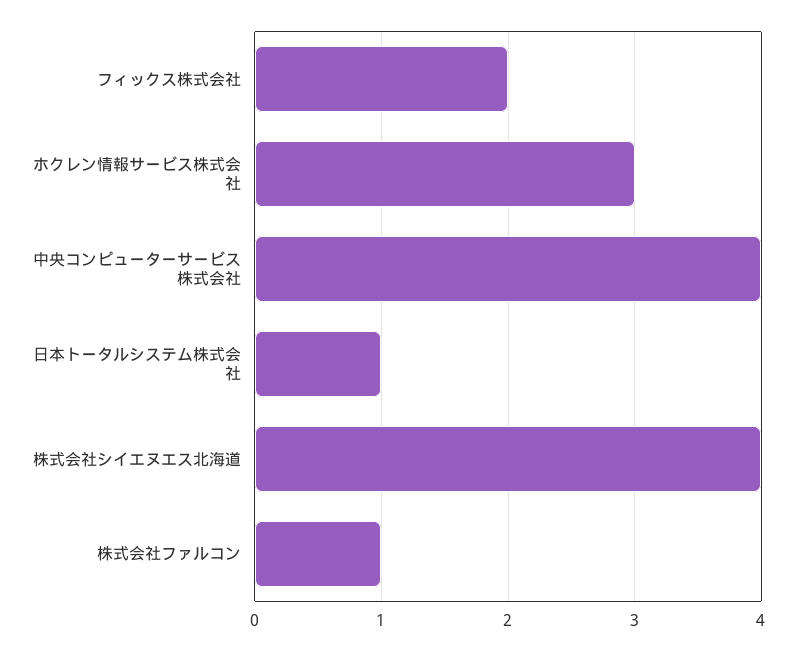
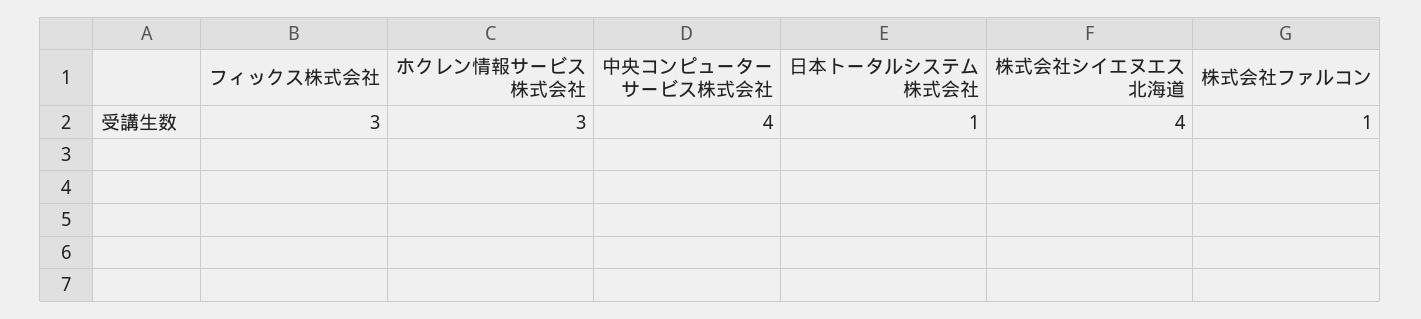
フィックス株式会社: 2 -> 3

